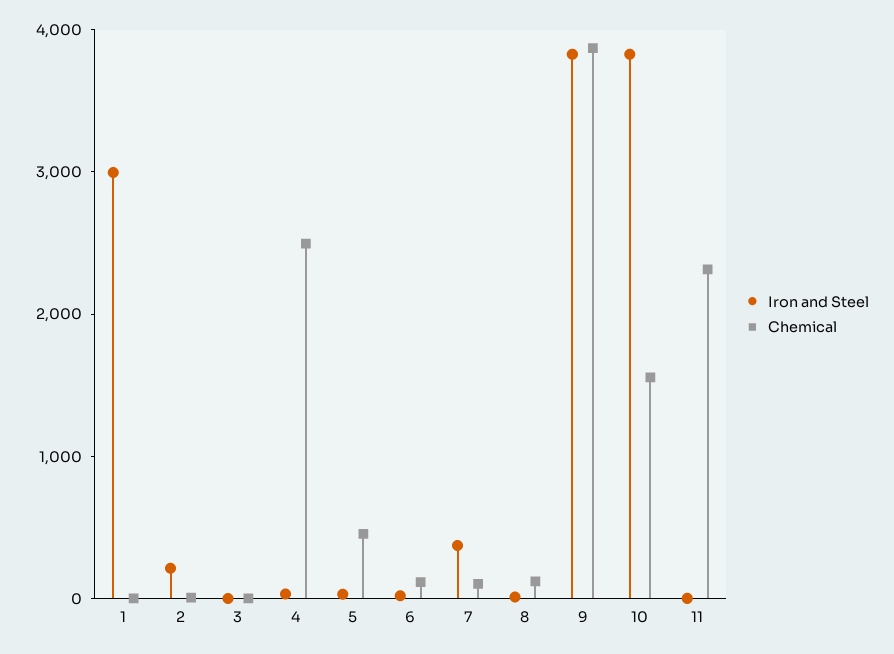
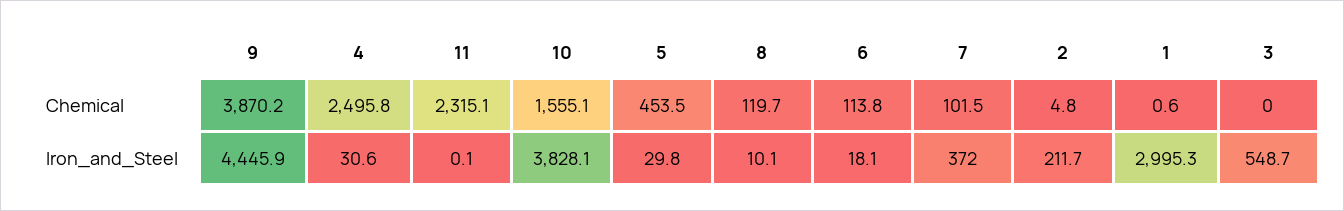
Iron and Steel, 3: 0 -> 548.7
Iron and Steel, 9: 3800 -> 4445.9

